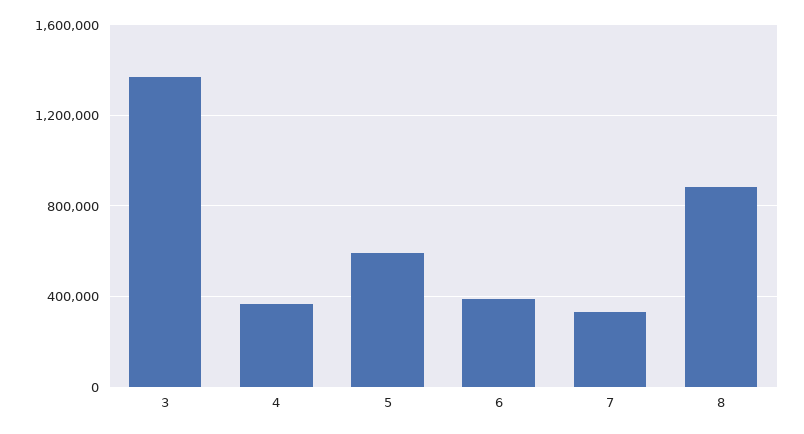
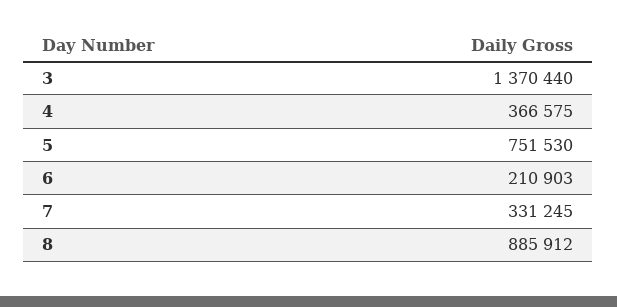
5: 600000 -> 751530
6: 400000 -> 210903

